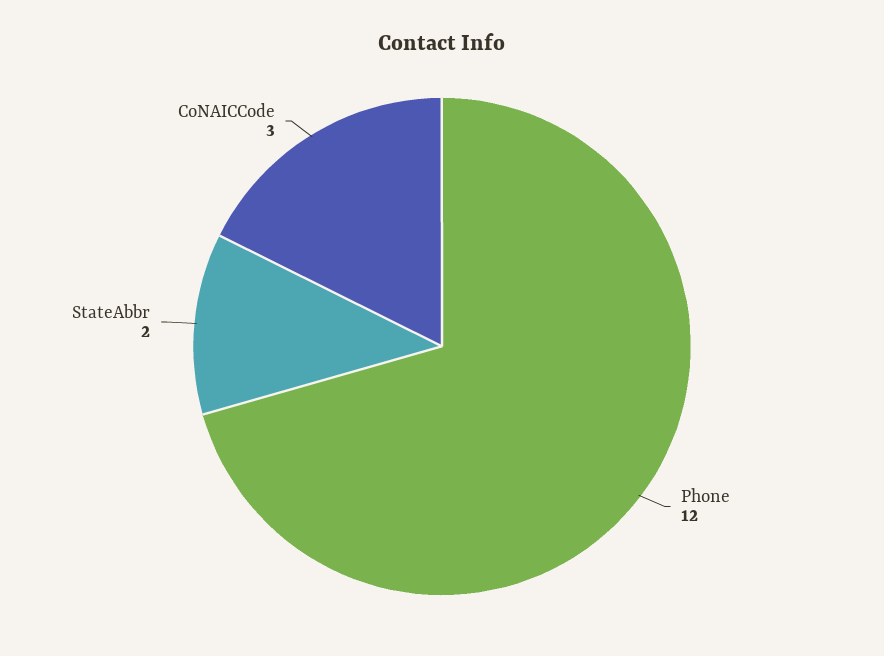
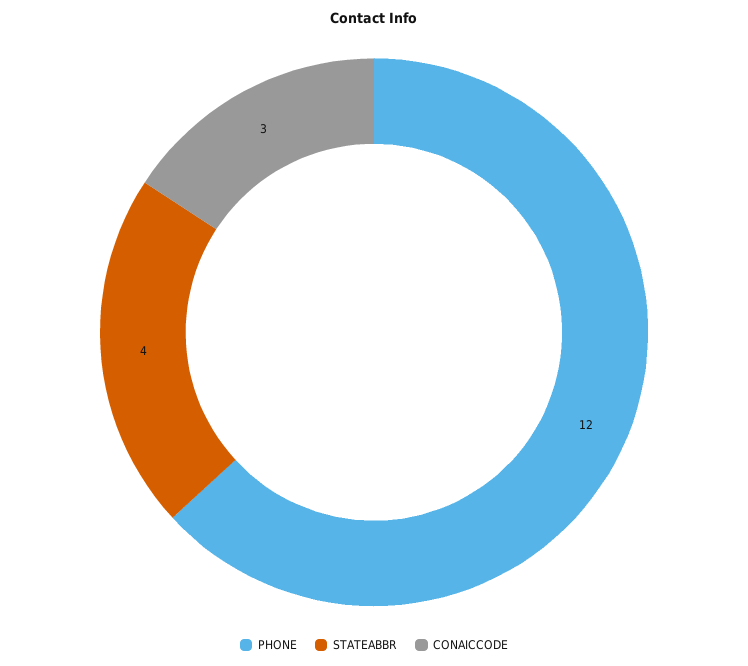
StateAbbr: 2 -> 4

